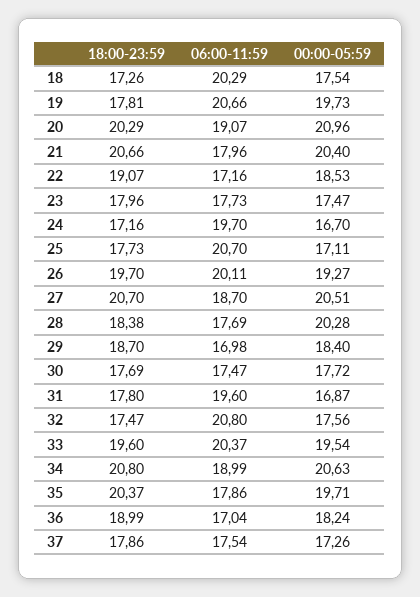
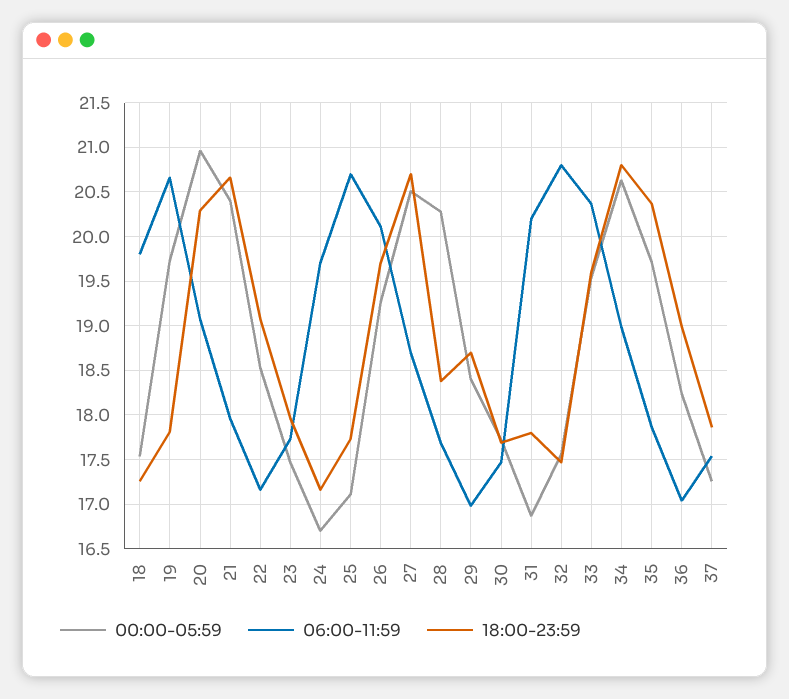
06:00-11:59, 18: 20.29 -> 19.8
06:00-11:59, 31: 19.6 -> 20.2

